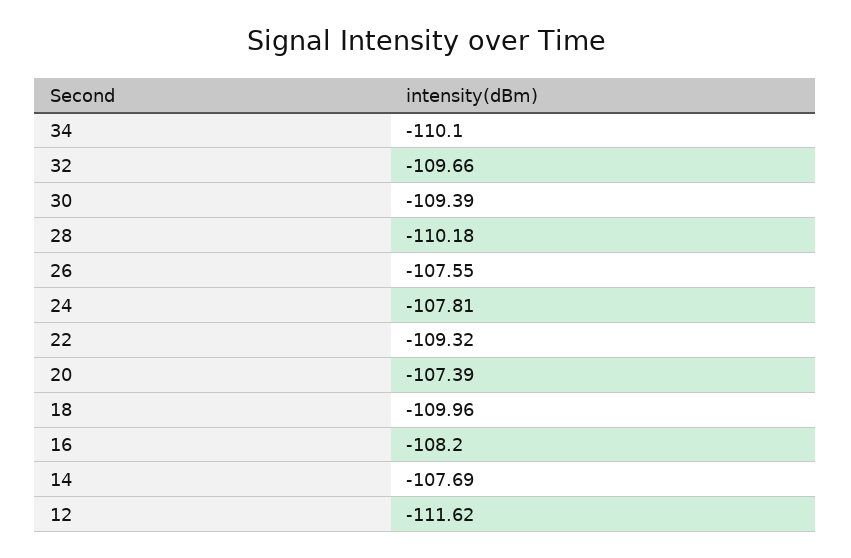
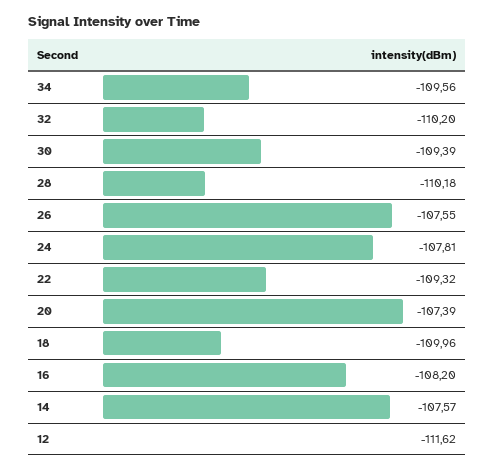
34: -110.1 -> -109.56
32: -109.66 -> -110.2
14: -107.69 -> -107.57

